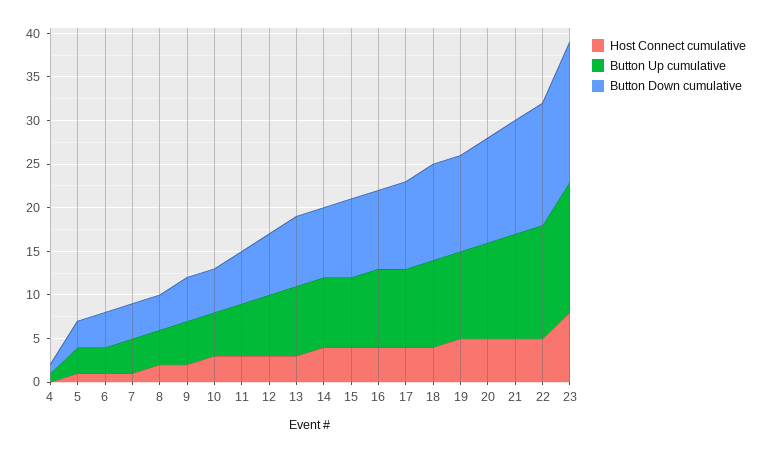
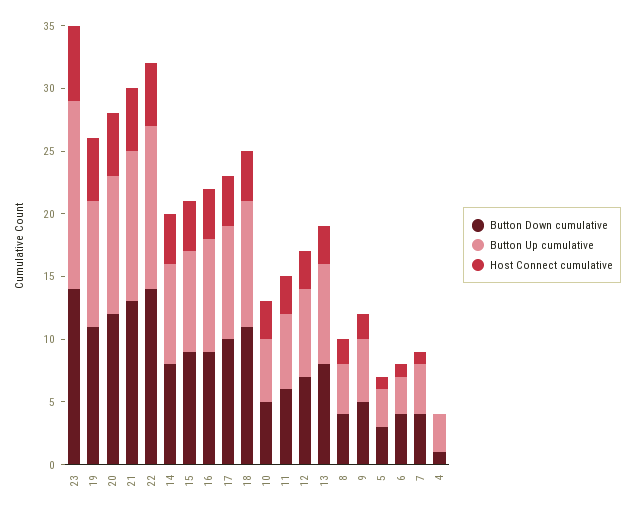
Button Up cumulative, 4: 1 -> 3
Host Connect cumulative, 23: 8 -> 6
Button Down cumulative, 23: 16 -> 14

